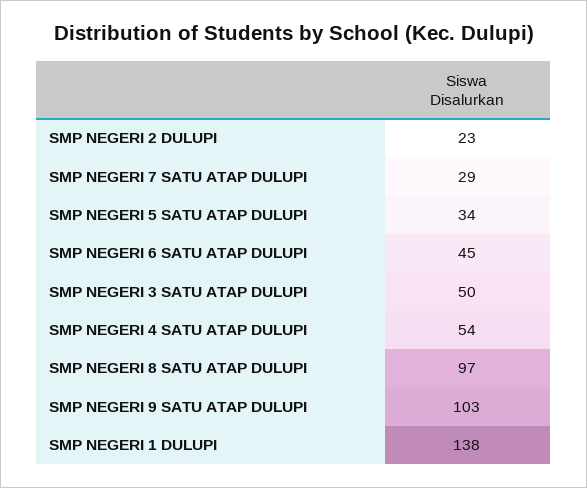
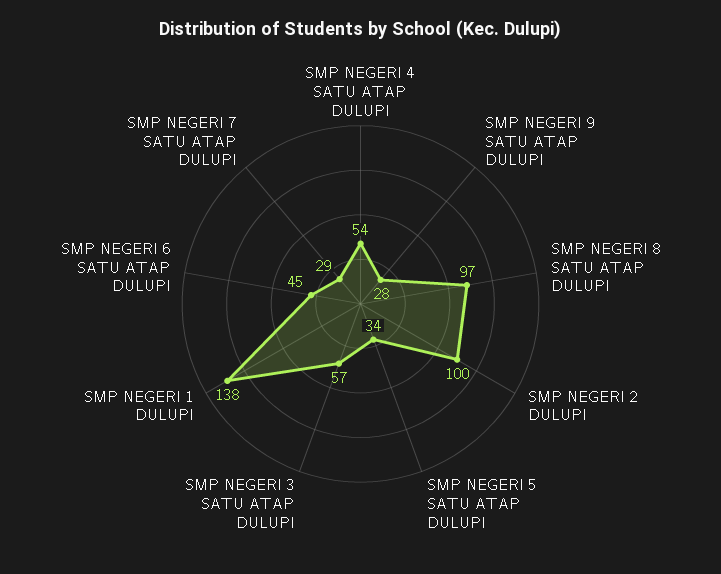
SMP NEGERI 2 DULUPI: 23 -> 100
SMP NEGERI 3 SATU ATAP DULUPI: 50 -> 57
SMP NEGERI 9 SATU ATAP DULUPI: 103 -> 28

